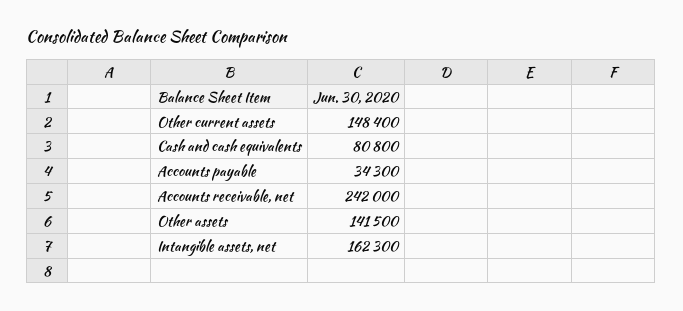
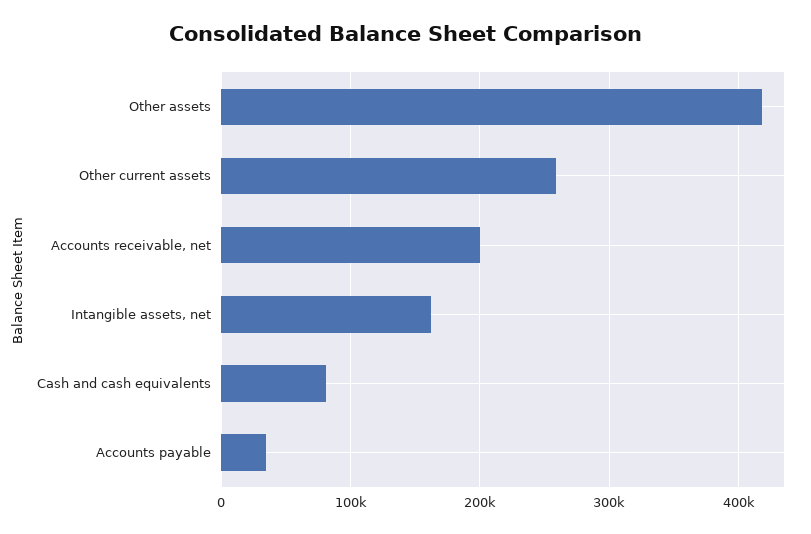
Other current assets: 148400 -> 260000
Accounts receivable, net: 242000 -> 200000
Other assets: 141500 -> 420000

